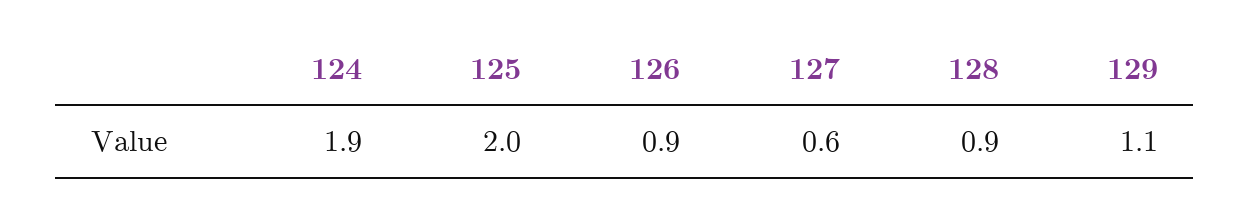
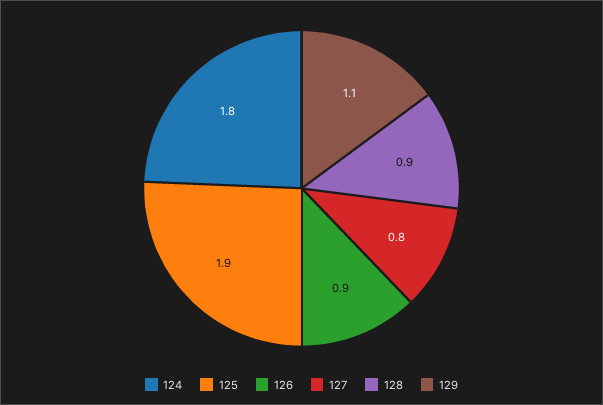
124: 1.9 -> 1.8
125: 2 -> 1.9
127: 0.6 -> 0.8

